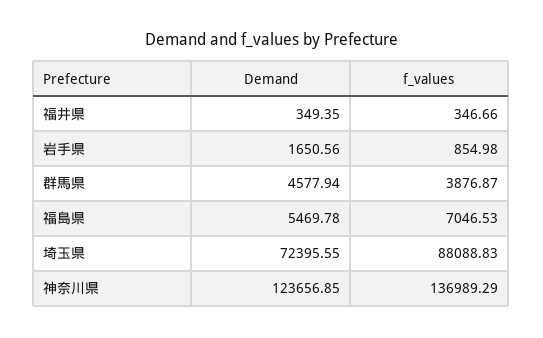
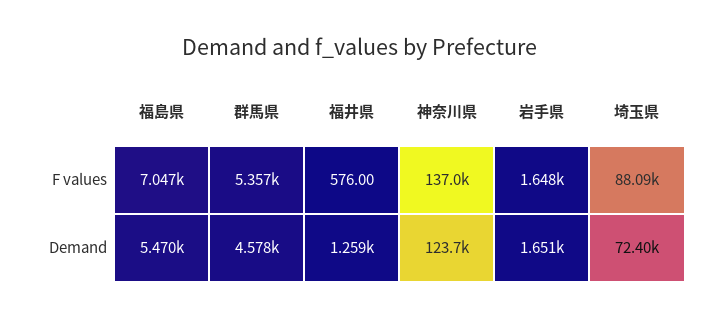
Demand, 福井県: 349.35 -> 1259
f_values, 福井県: 346.66 -> 576
f_values, 岩手県: 854.98 -> 1648
f_values, 群馬県: 3876.87 -> 5357

